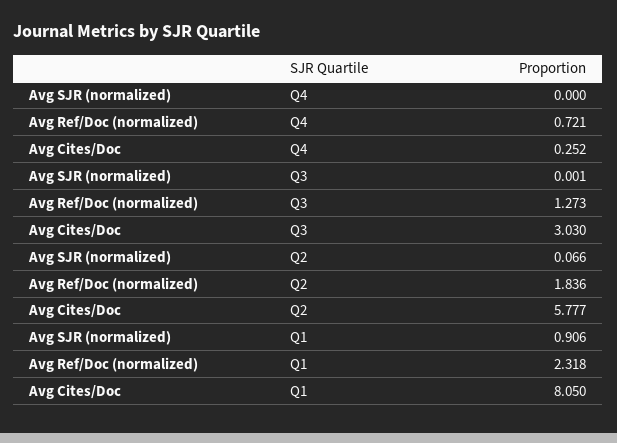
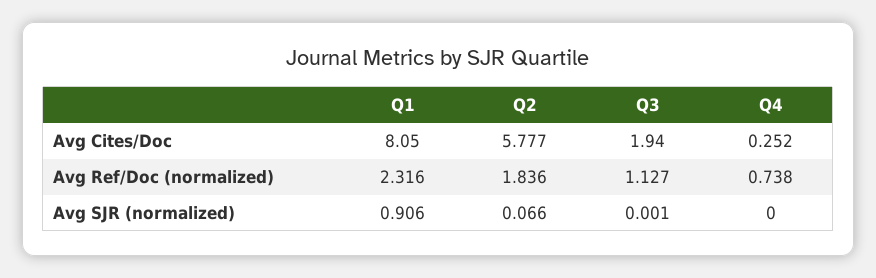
Avg Ref/Doc (normalized), Q4: 0.721 -> 0.738
Avg Ref/Doc (normalized), Q3: 1.273 -> 1.127
Avg Cites/Doc, Q3: 3.03 -> 1.94
Avg Ref/Doc (normalized), Q1: 2.318 -> 2.316

